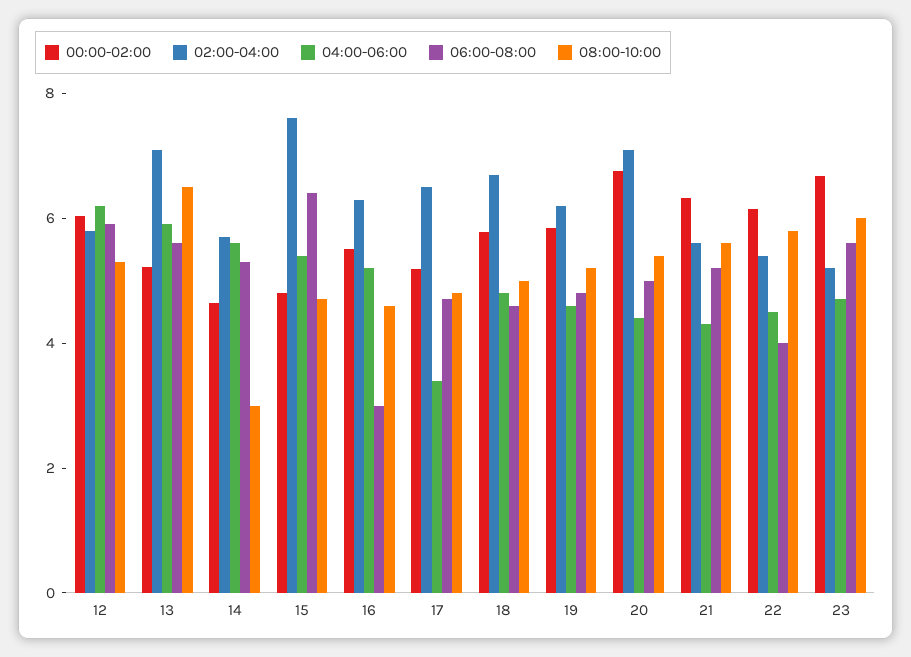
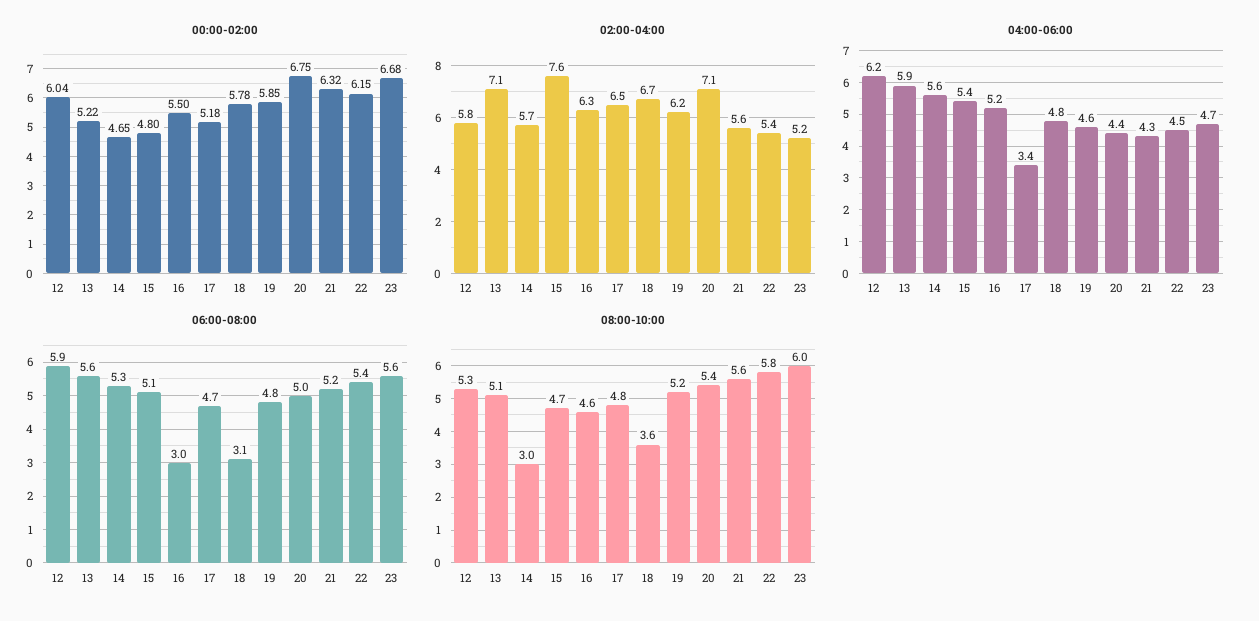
08:00-10:00, 13: 6.5 -> 5.1
06:00-08:00, 15: 6.5 -> 5.1
06:00-08:00, 18: 4.5 -> 3.1
08:00-10:00, 18: 5 -> 3.6
06:00-08:00, 22: 4 -> 5.4

